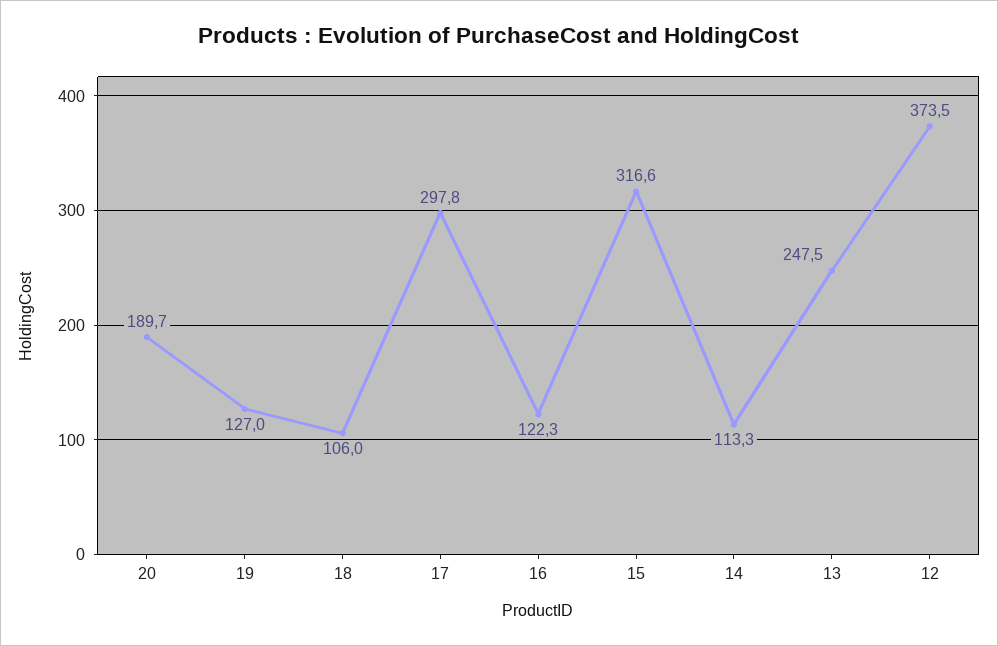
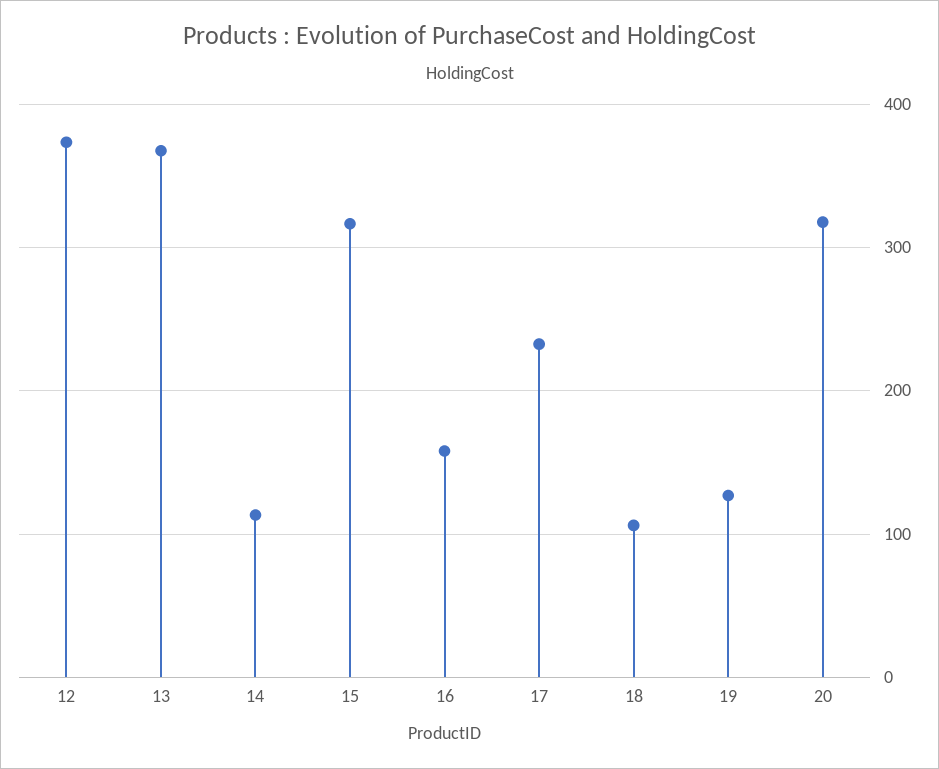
20: 189.7 -> 320
17: 297.8 -> 230
16: 122.3 -> 160
13: 247.5 -> 370

